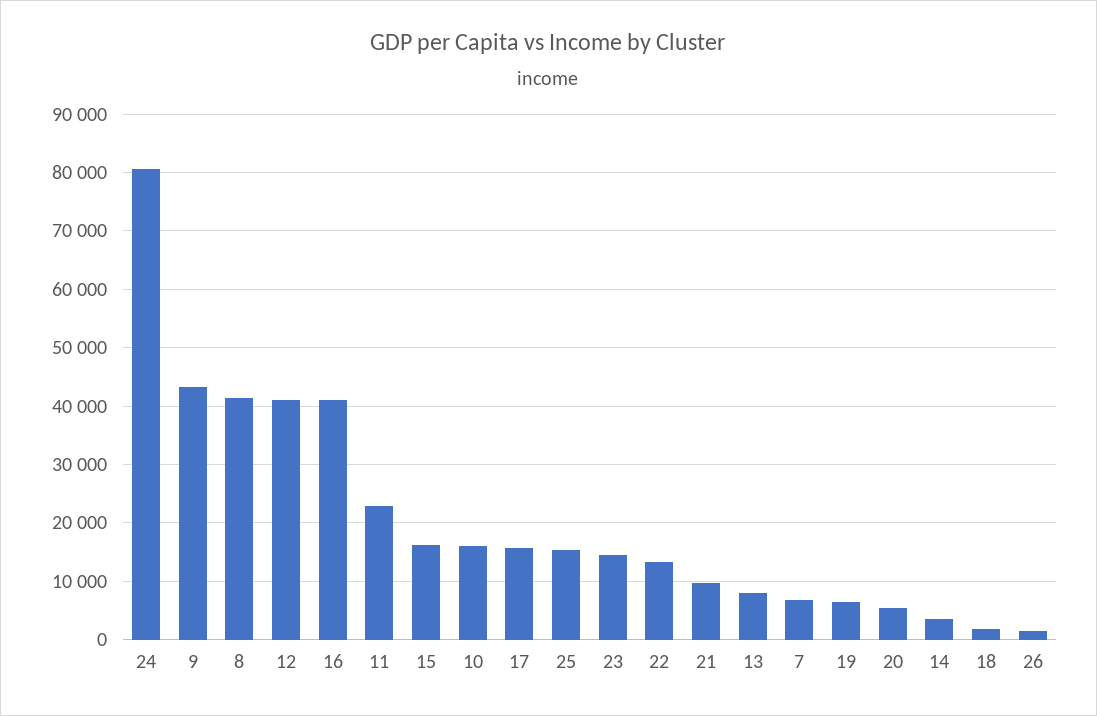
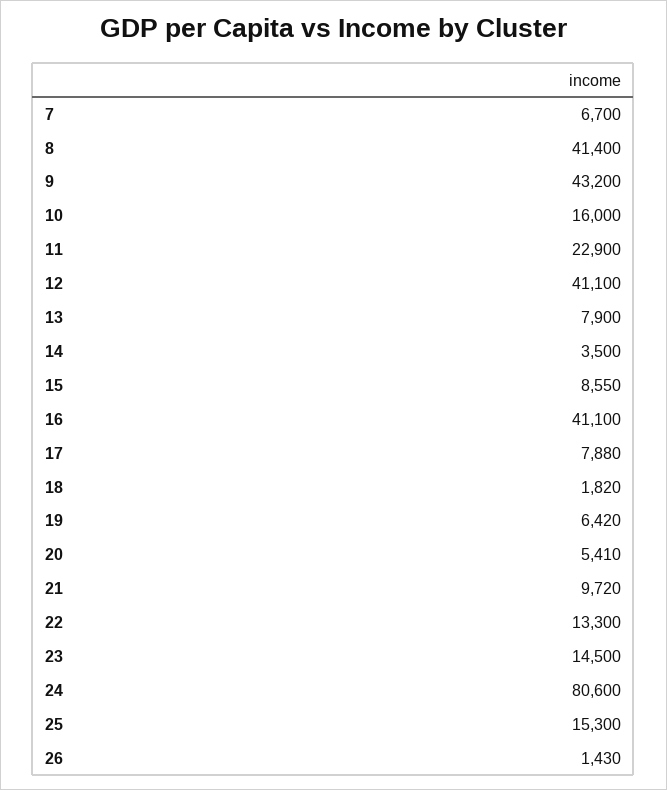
15: 16000 -> 8550
17: 16000 -> 7880

